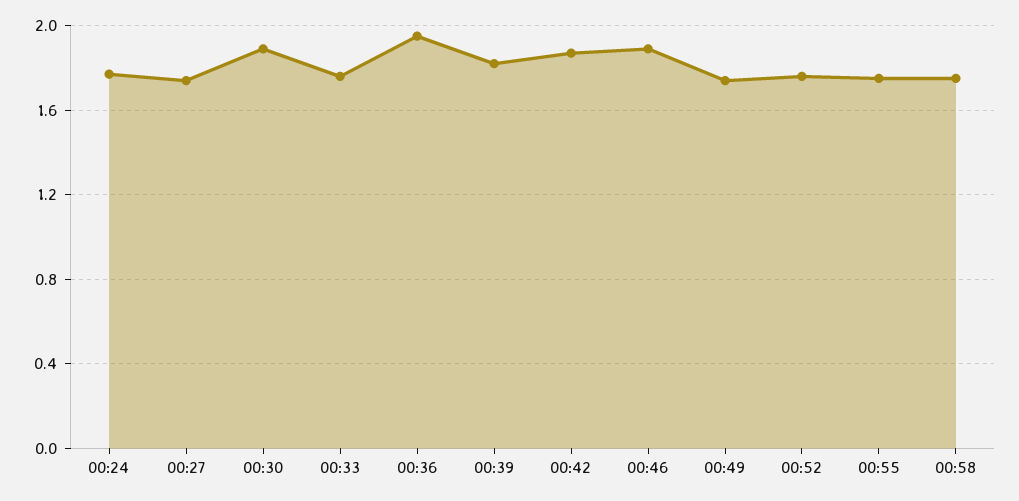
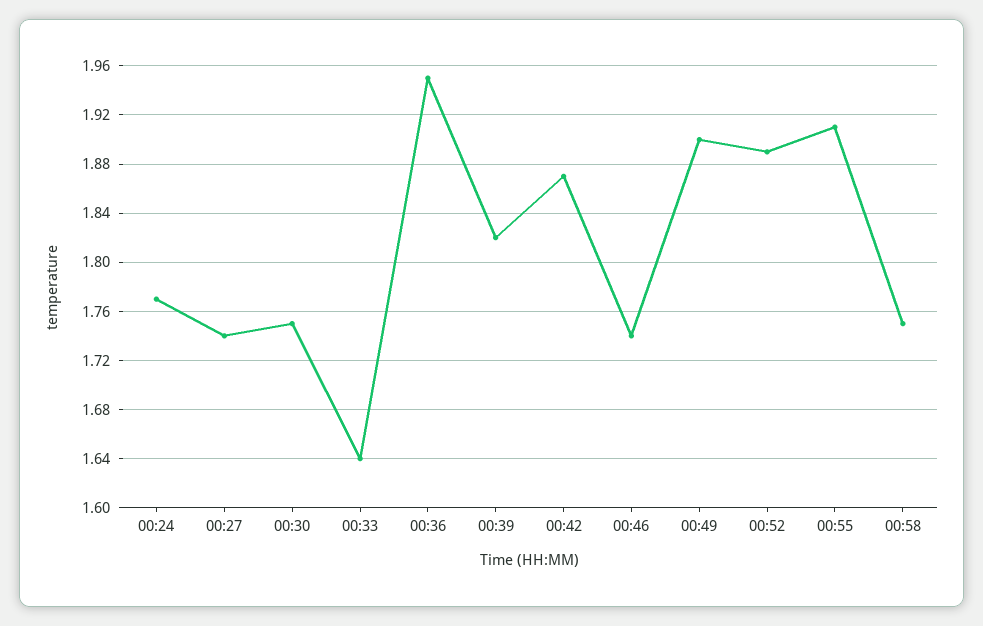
00:30: 1.9 -> 1.75
00:33: 1.75 -> 1.64
00:46: 1.9 -> 1.74
00:49: 1.75 -> 1.9
00:52: 1.75 -> 1.89
00:55: 1.75 -> 1.91

